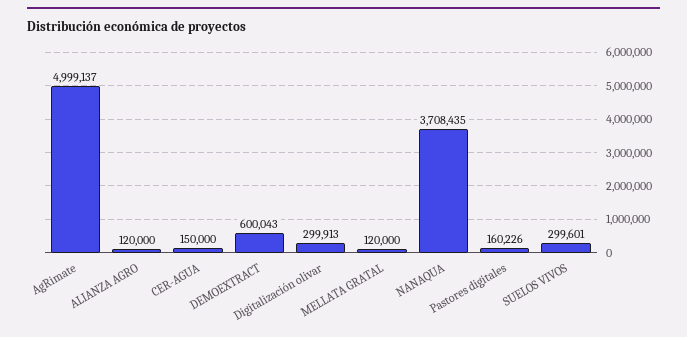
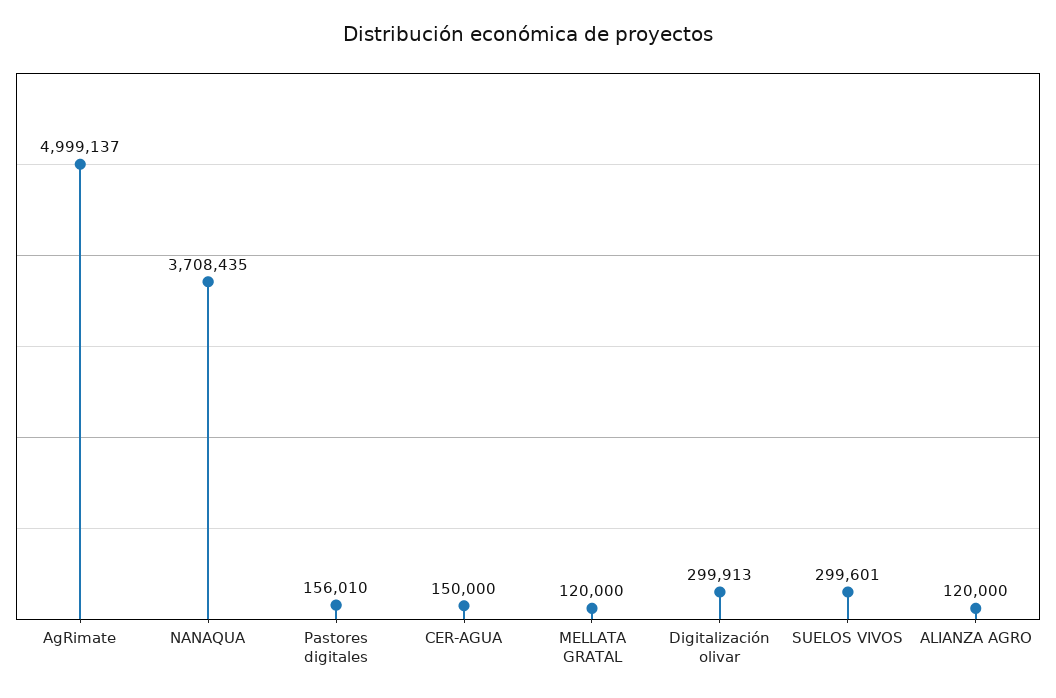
DEMOEXTRACT: 600043 -> none
Pastores digitales: 160226 -> 156010

